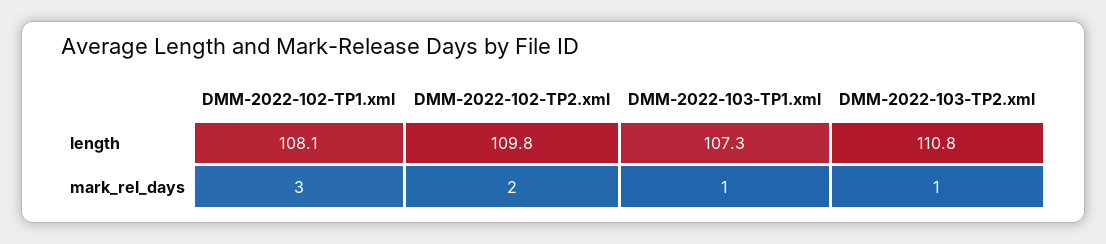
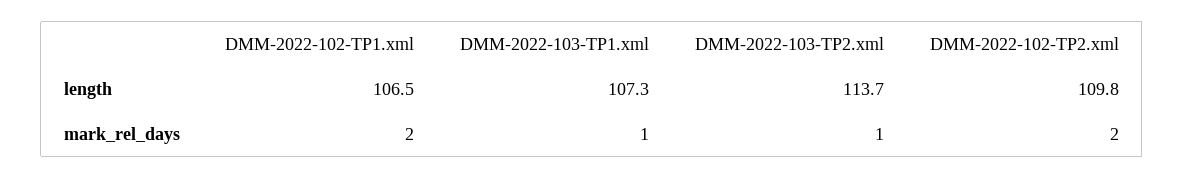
DMM-2022-102-TP1.xml, length: 108.1 -> 106.5
DMM-2022-103-TP2.xml, length: 110.8 -> 113.7
DMM-2022-102-TP1.xml, mark_rel_days: 3 -> 2

